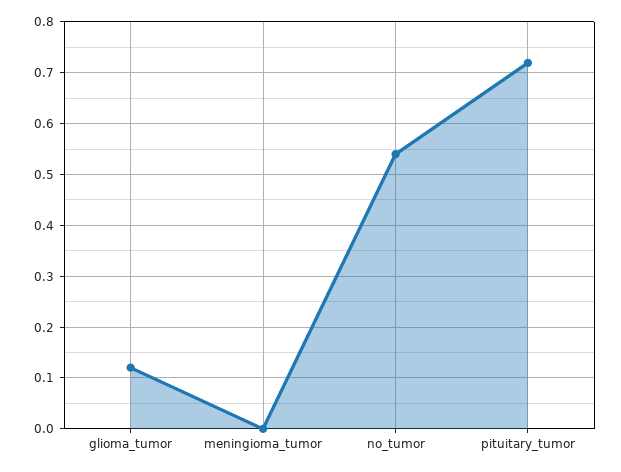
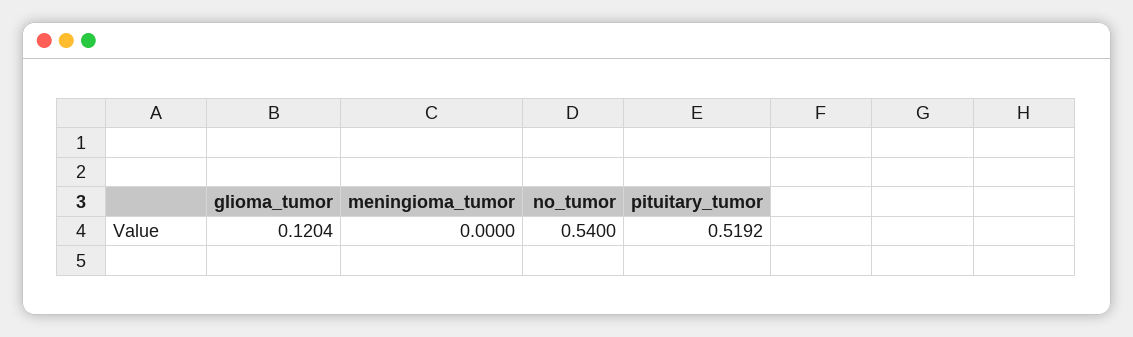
pituitary_tumor: 0.72 -> 0.5192

